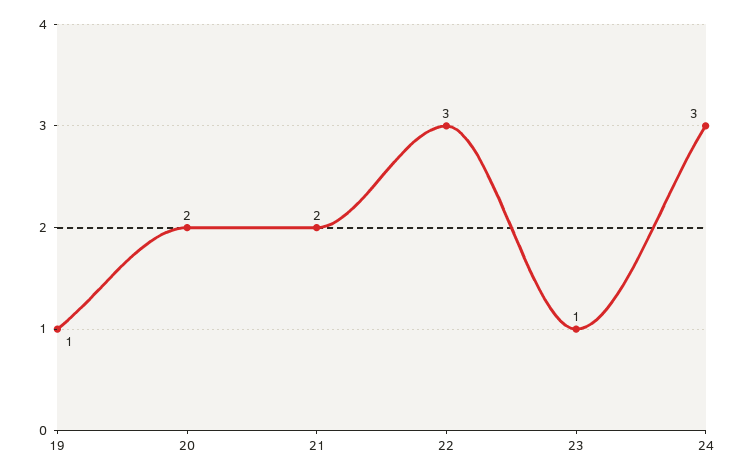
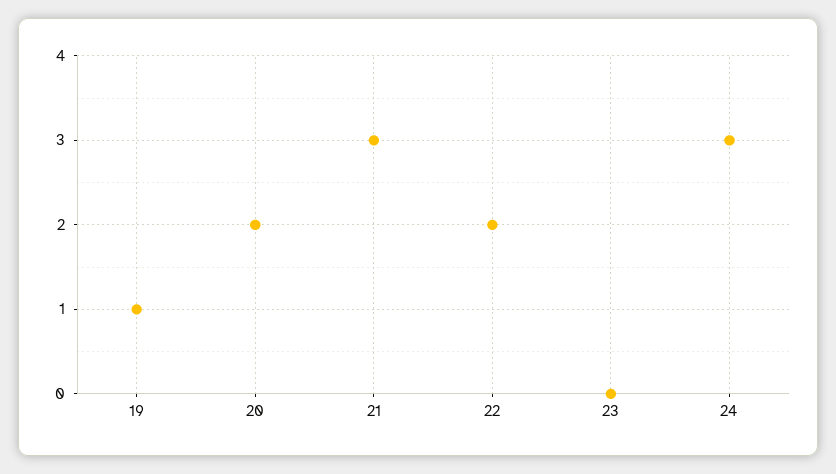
21: 2 -> 3
22: 3 -> 2
23: 1 -> 0

